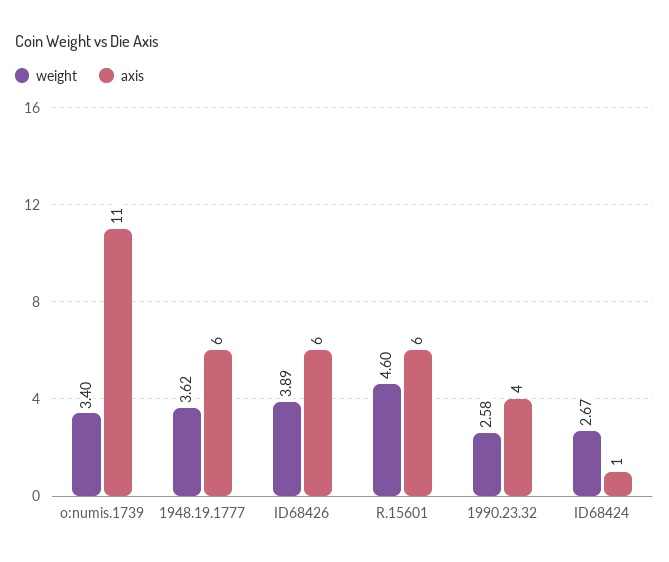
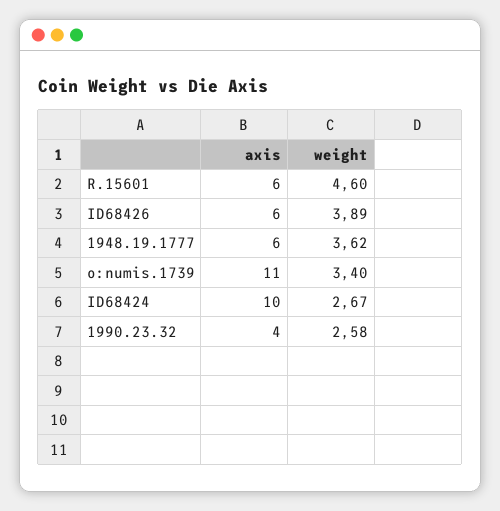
axis, ID68424: 1 -> 10

